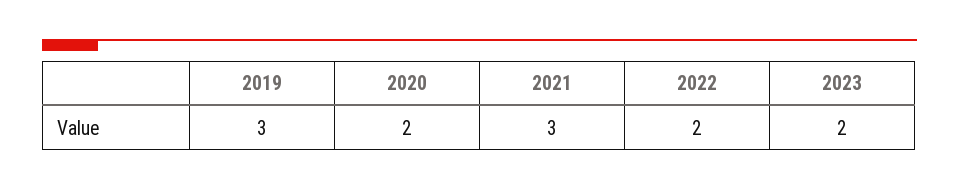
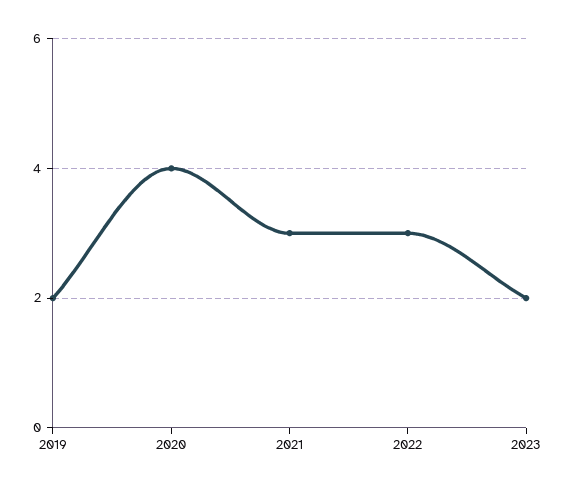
2019: 3 -> 2
2020: 2 -> 4
2022: 2 -> 3

